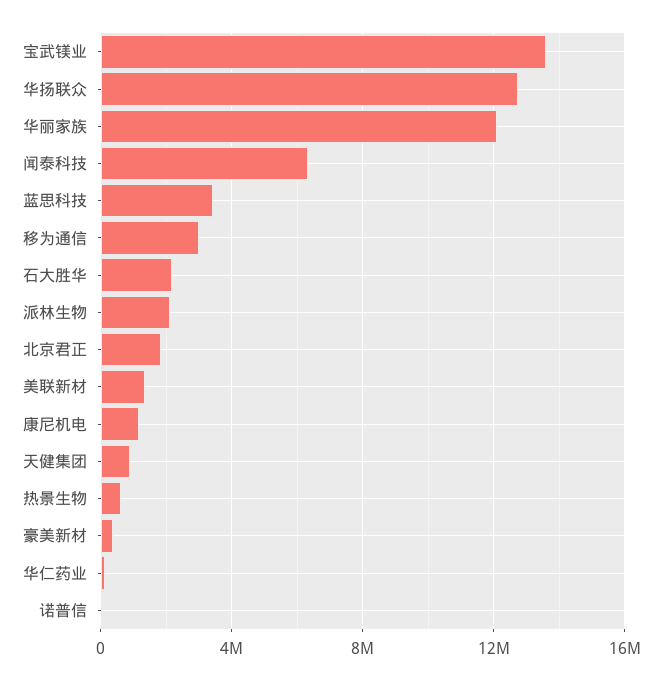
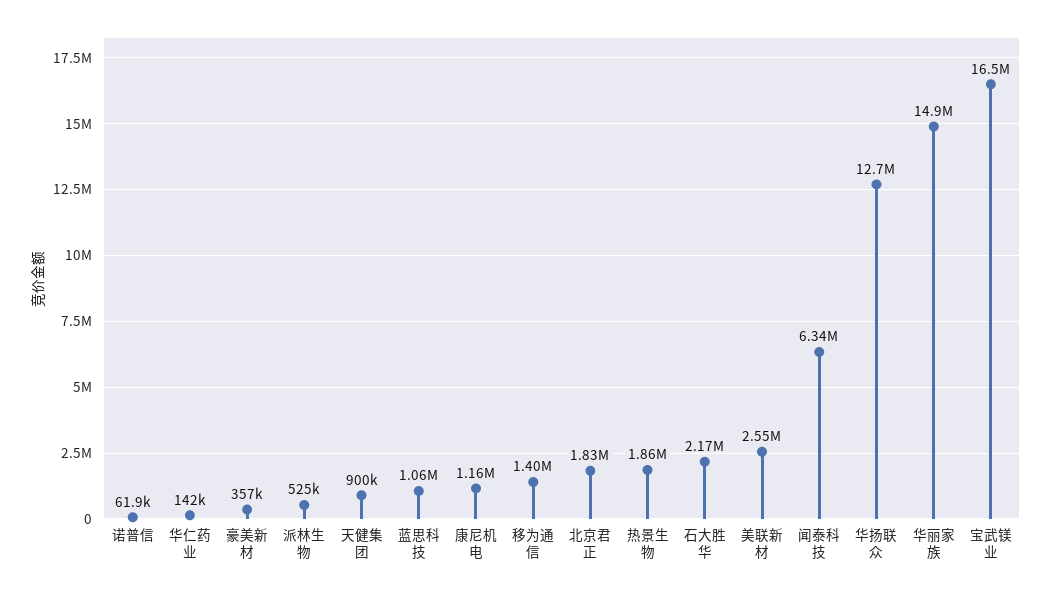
宝武镁业: 13500000 -> 16500000
华丽家族: 12000000 -> 14900000
蓝思科技: 3500000 -> 1060000
移为通信: 3000000 -> 1400000
派林生物: 2000000 -> 525000
美联新材: 1500000 -> 2550000
热景生物: 500000 -> 1860000

